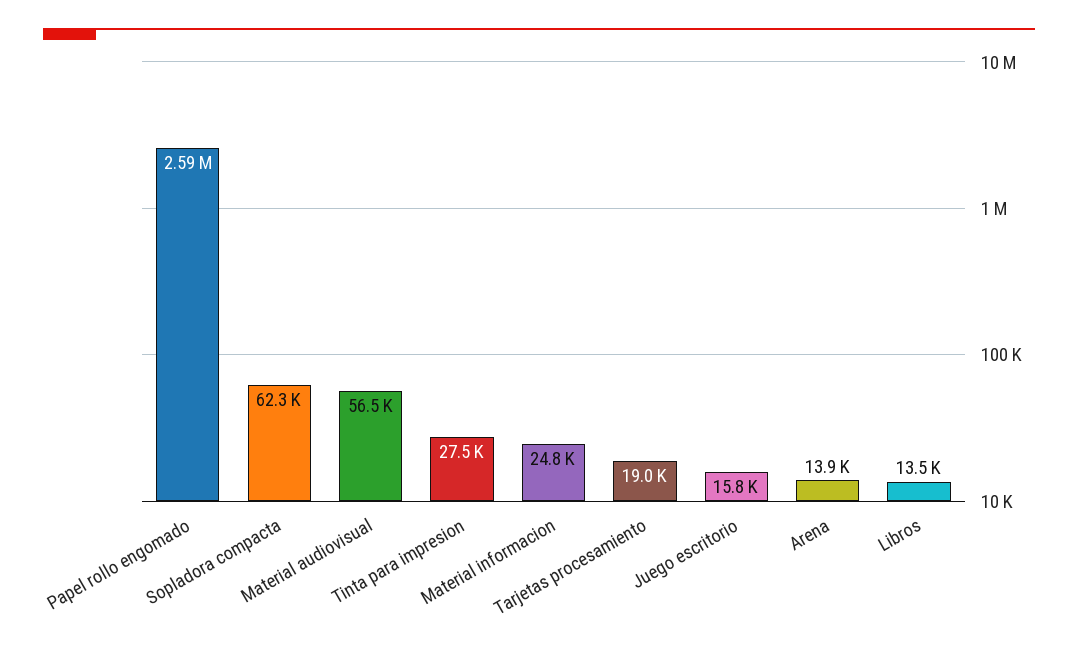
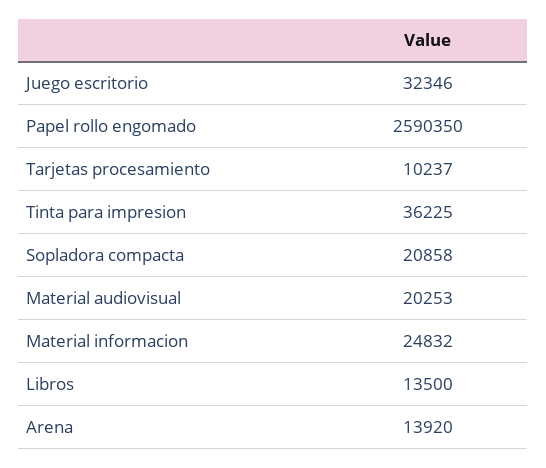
Sopladora compacta: 62300 -> 20858
Material audiovisual: 56500 -> 20253
Tinta para impresion: 27500 -> 36225
Tarjetas procesamiento: 19000 -> 10237
Juego escritorio: 15800 -> 32346

